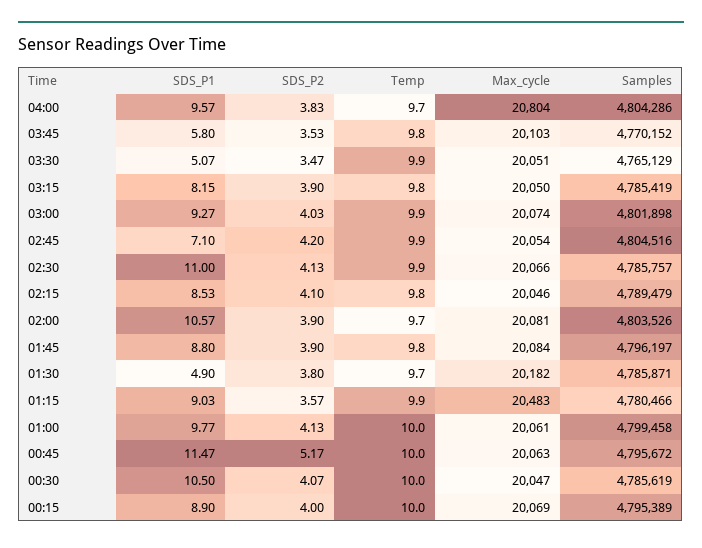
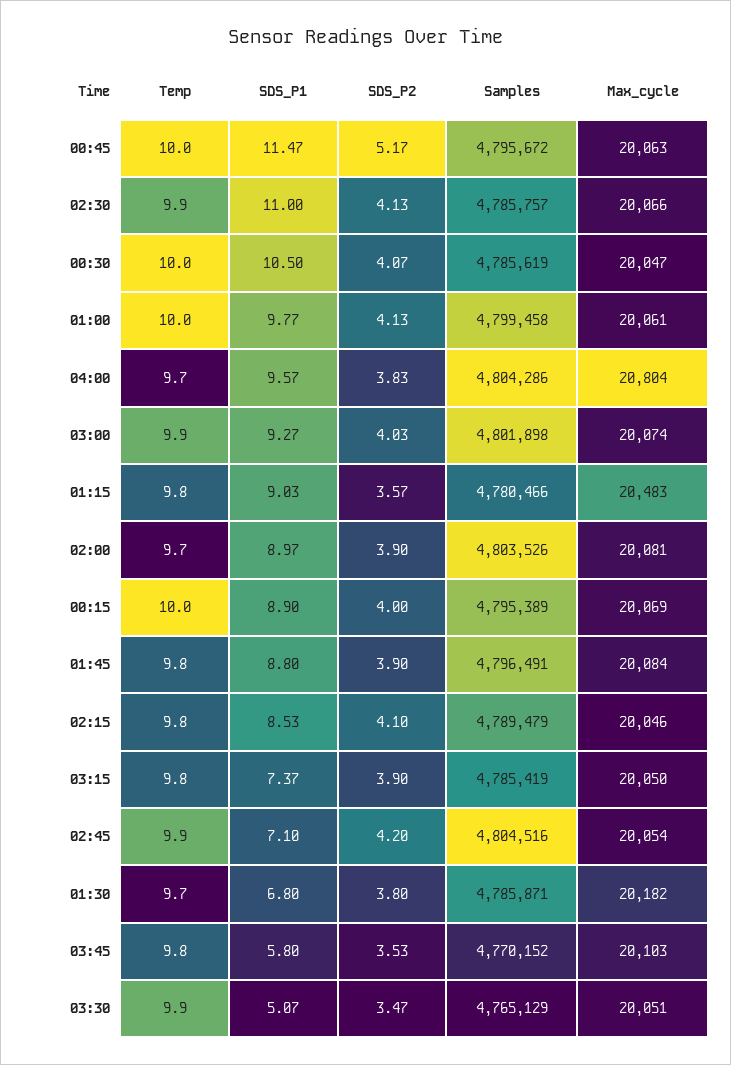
SDS_P1, 03:15: 8.15 -> 7.37
SDS_P1, 02:00: 10.57 -> 8.97
Samples, 01:45: 4796197 -> 4796491
SDS_P1, 01:30: 4.9 -> 6.8
Temp, 01:15: 9.9 -> 9.8

